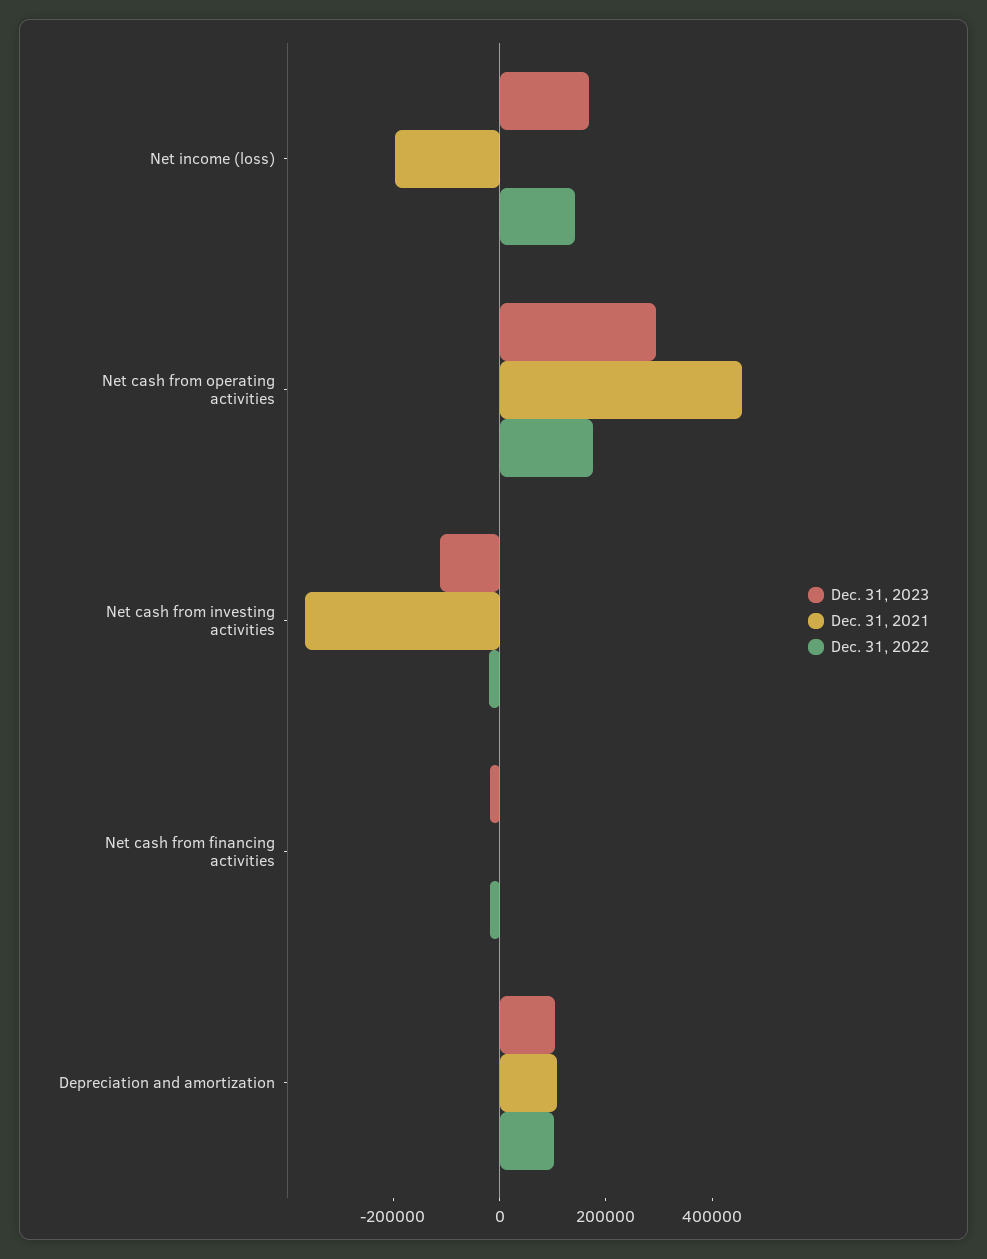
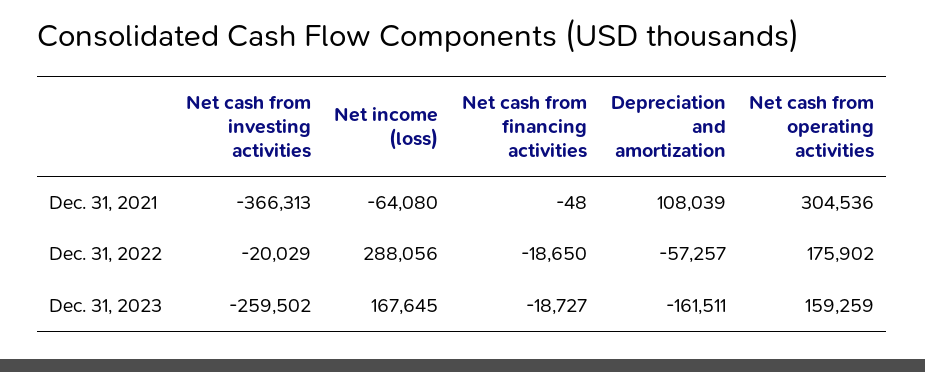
Dec. 31, 2021, Net income (loss): -200000 -> -64080
Dec. 31, 2022, Net income (loss): 150000 -> 288056
Dec. 31, 2023, Net cash from operating activities: 300000 -> 159259
Dec. 31, 2021, Net cash from operating activities: 450000 -> 304536
Dec. 31, 2023, Net cash from investing activities: -100000 -> -259502
Dec. 31, 2023, Depreciation and amortization: 100000 -> -161511
Dec. 31, 2022, Depreciation and amortization: 100000 -> -57257

